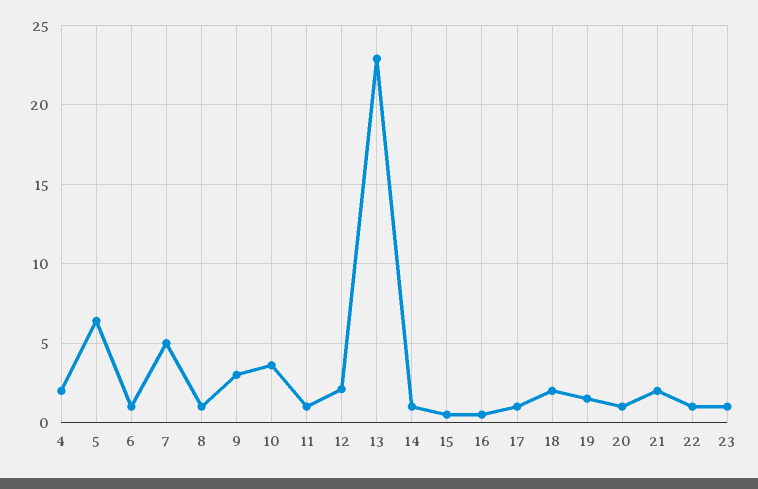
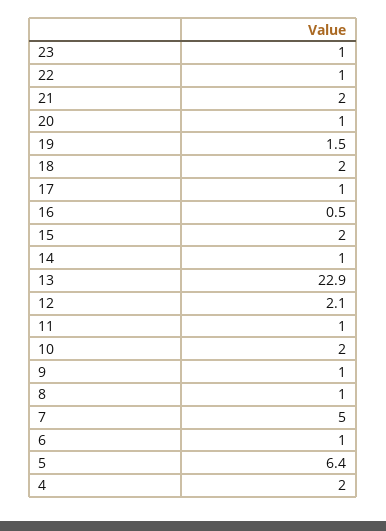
9: 3 -> 1
10: 3.5 -> 2
15: 0.5 -> 2

